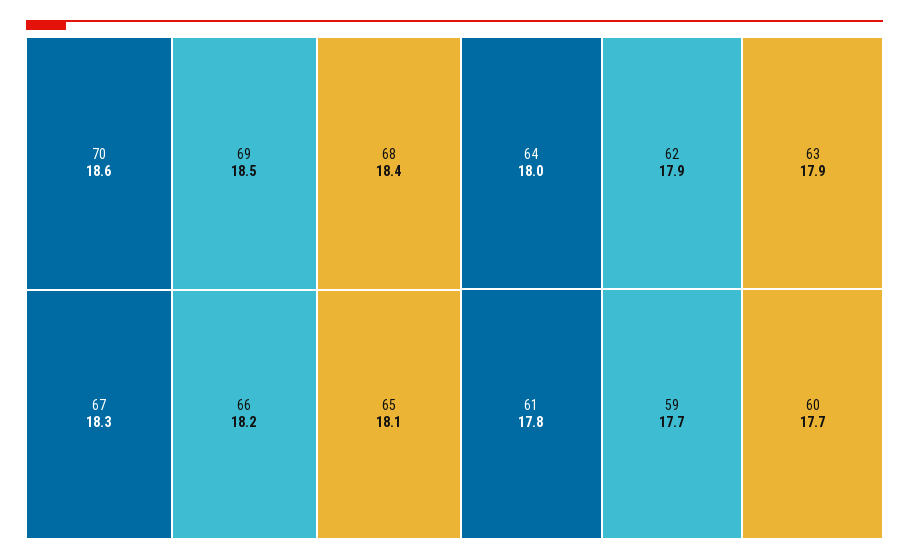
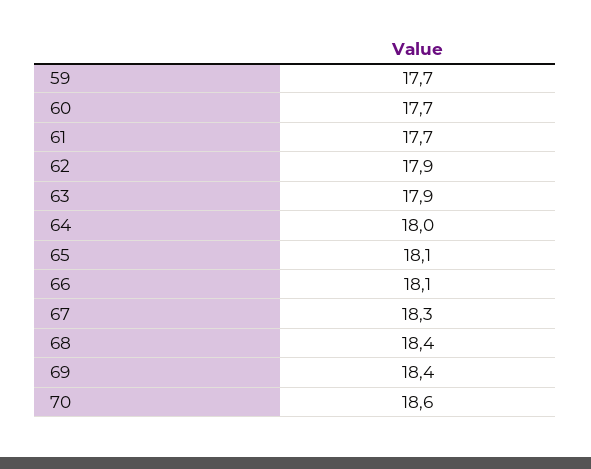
69: 18.5 -> 18.4
66: 18.2 -> 18.1
61: 17.8 -> 17.7

